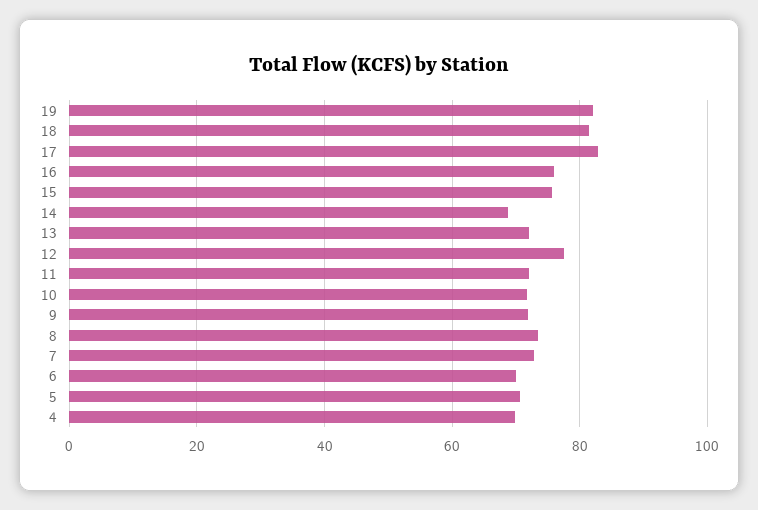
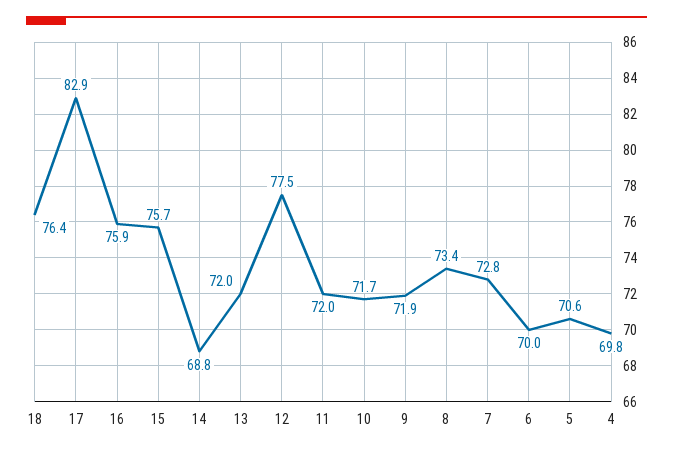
19: 82 -> none
18: 82 -> 76.4

